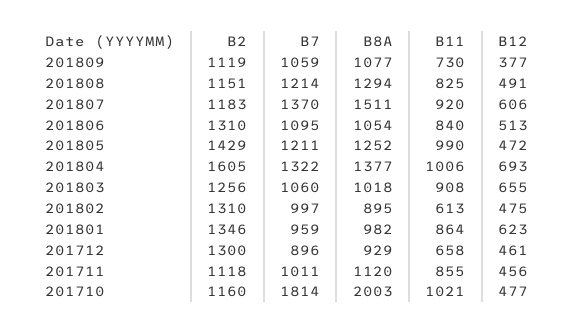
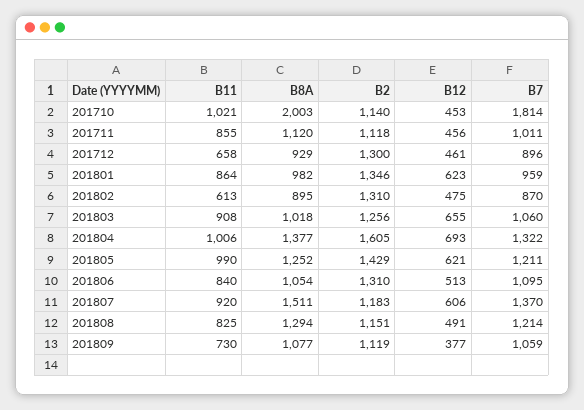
B12, 201805: 472 -> 621
B7, 201802: 997 -> 870
B2, 201710: 1160 -> 1140
B12, 201710: 477 -> 453

